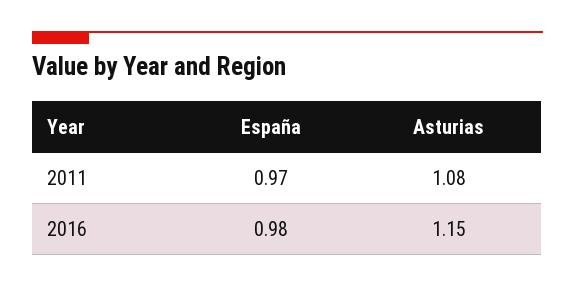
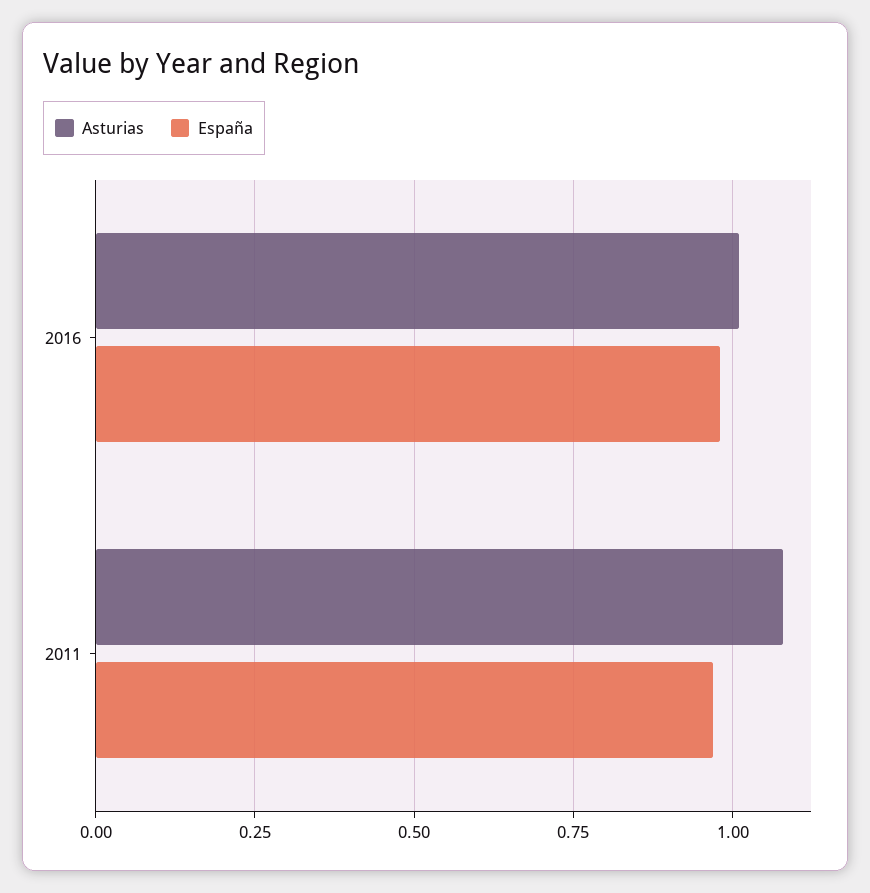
Asturias, 2016: 1.15 -> 1

